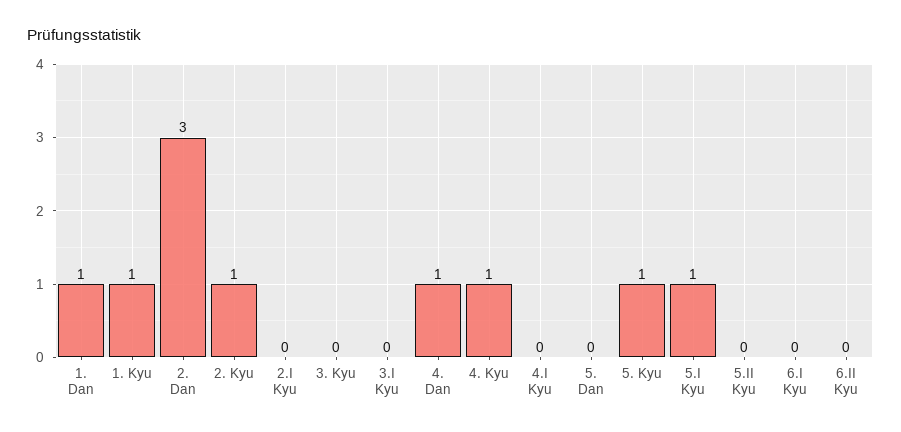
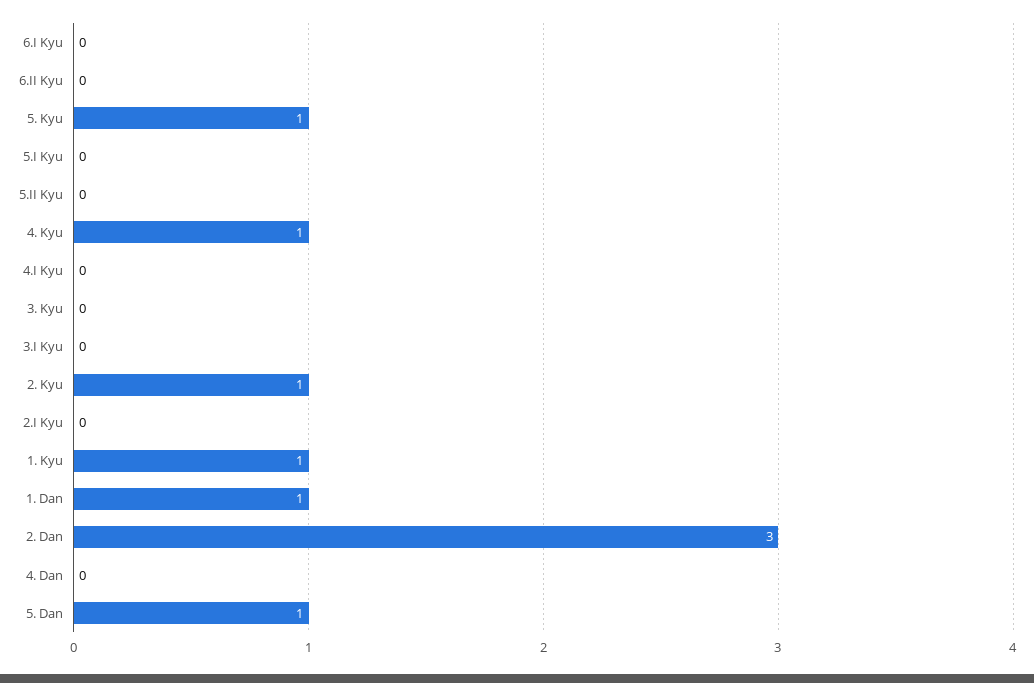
4. Dan: 1 -> 0
5. Dan: 0 -> 1
5.I Kyu: 1 -> 0

